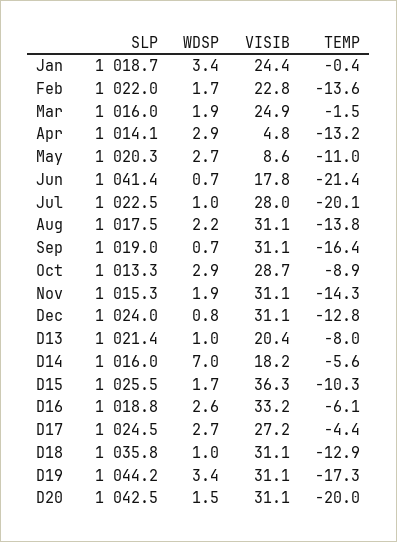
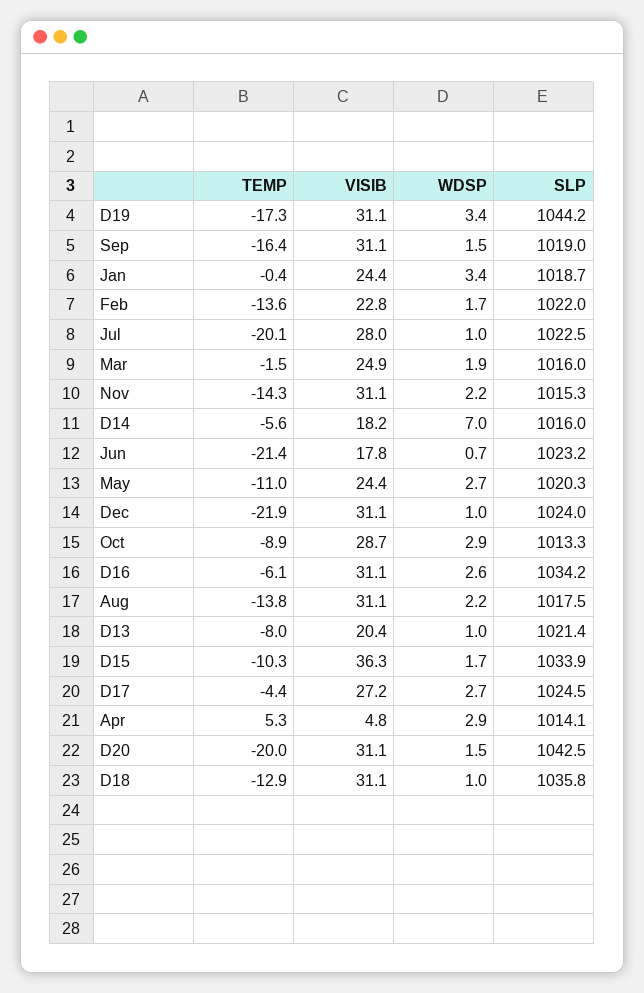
TEMP, Apr: -13.2 -> 5.3
VISIB, May: 8.6 -> 24.4
SLP, Jun: 1041.4 -> 1023.2
WDSP, Sep: 0.7 -> 1.5
WDSP, Nov: 1.9 -> 2.2
WDSP, Dec: 0.8 -> 1
TEMP, Dec: -12.8 -> -21.9
SLP, D15: 1025.5 -> 1033.9
SLP, D16: 1018.8 -> 1034.2
VISIB, D16: 33.2 -> 31.1

